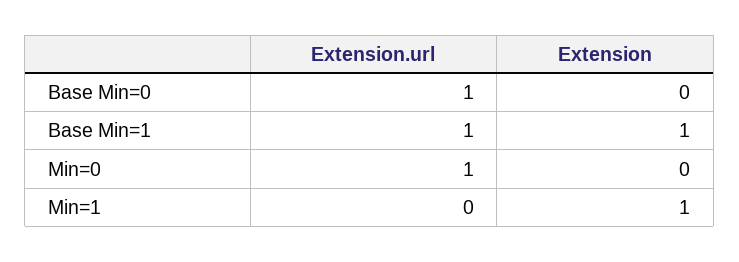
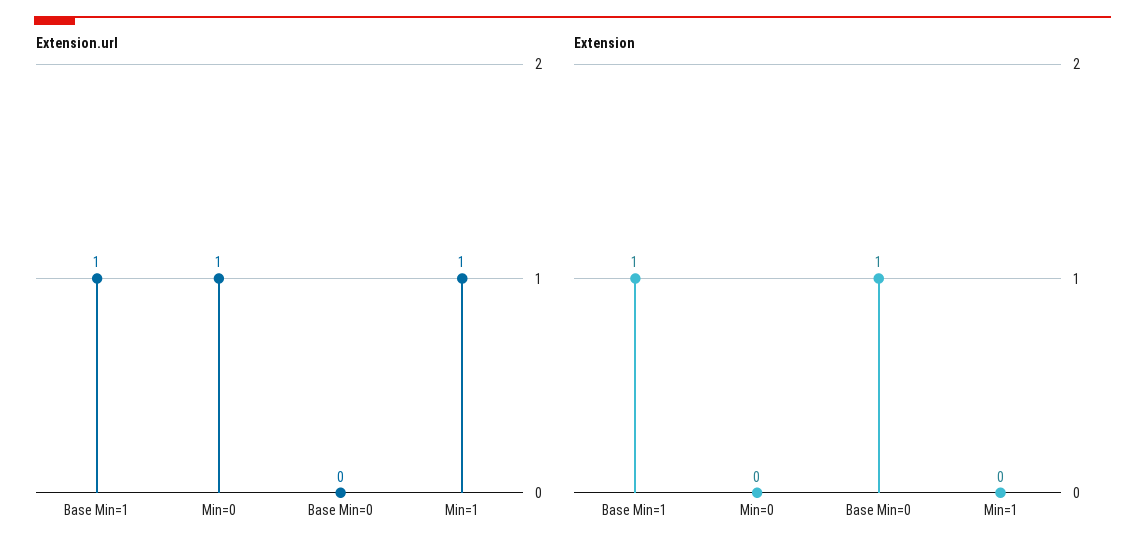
Extension.url, Base Min=0: 1 -> 0
Extension, Base Min=0: 0 -> 1
Extension.url, Min=1: 0 -> 1
Extension, Min=1: 1 -> 0

